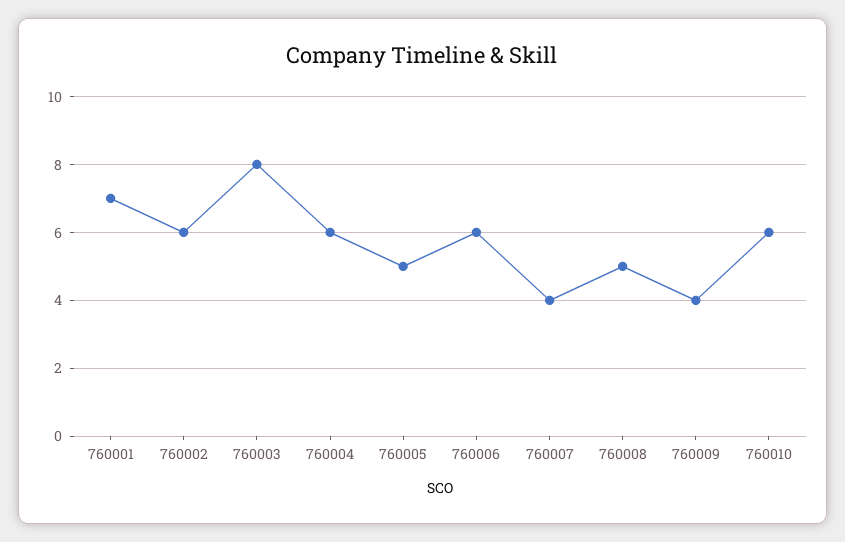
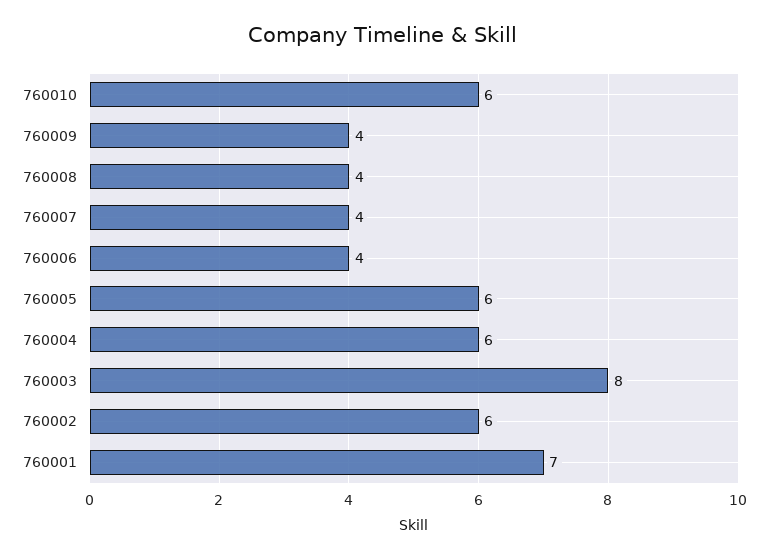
760005: 5 -> 6
760006: 6 -> 4
760008: 5 -> 4

